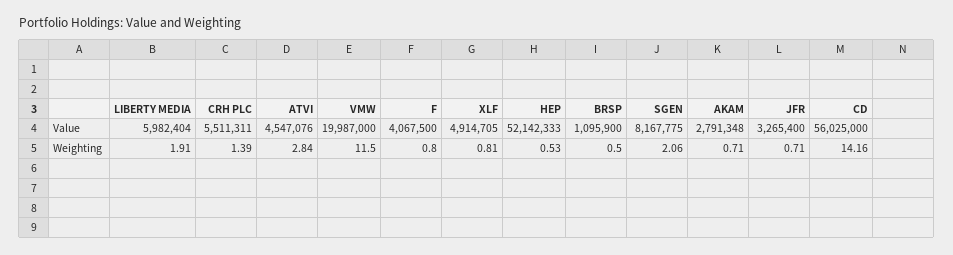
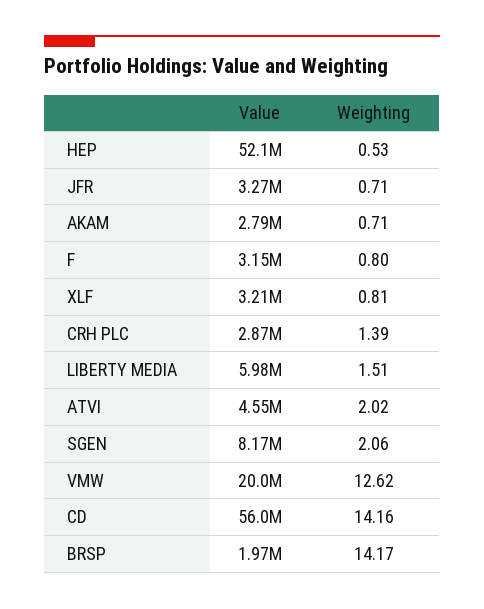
CRH PLC, Value: 5511311 -> 2870000
F, Value: 4067500 -> 3150000
XLF, Value: 4914705 -> 3210000
BRSP, Value: 1095900 -> 1970000
LIBERTY MEDIA, Weighting: 1.91 -> 1.51
ATVI, Weighting: 2.84 -> 2.02
VMW, Weighting: 11.5 -> 12.62
BRSP, Weighting: 0.5 -> 14.17

